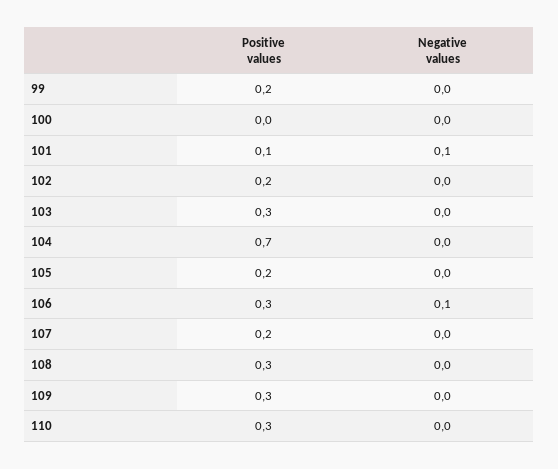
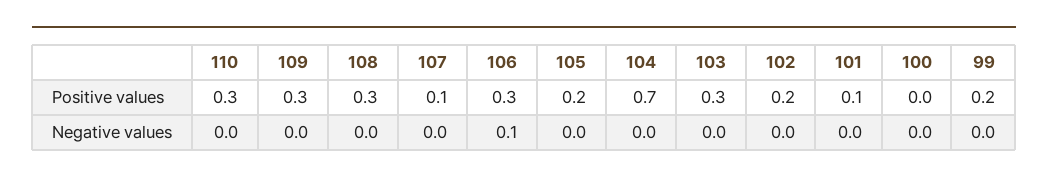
Negative values, 101: 0.1 -> 0
Positive values, 107: 0.2 -> 0.1

